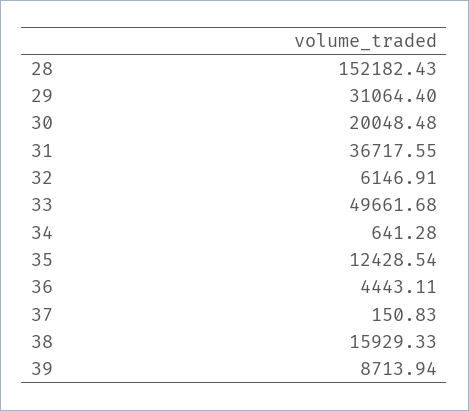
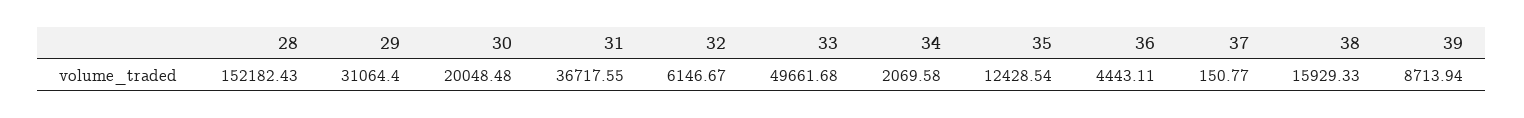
32: 6146.91 -> 6146.67
34: 641.28 -> 2069.58
37: 150.83 -> 150.77

